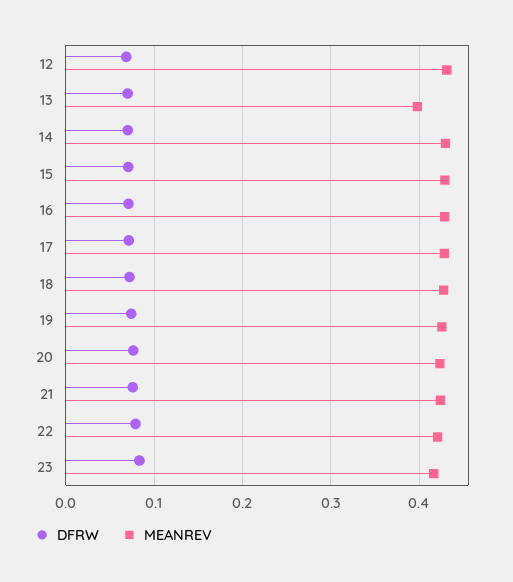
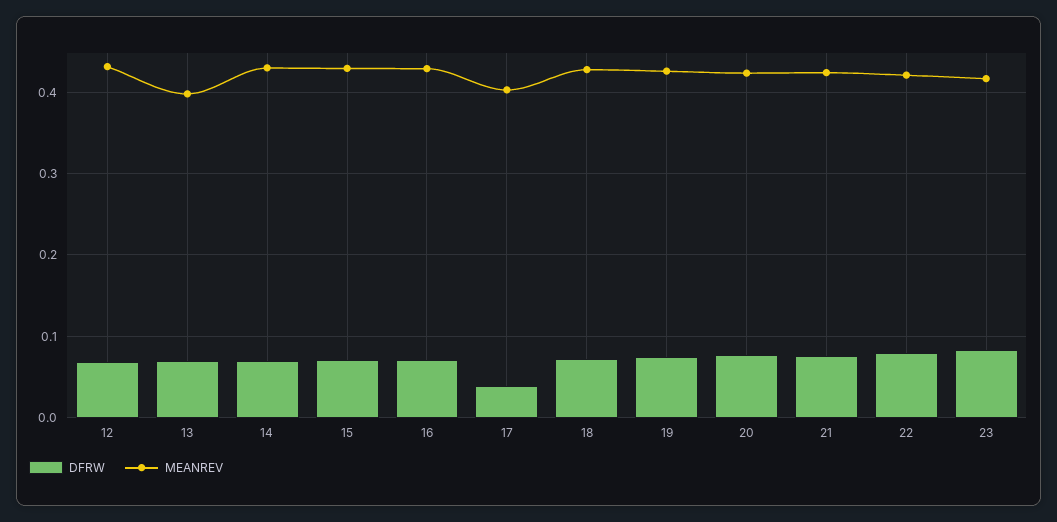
DFRW, 17: 0.07 -> 0.04
MEANREV, 17: 0.43 -> 0.4

